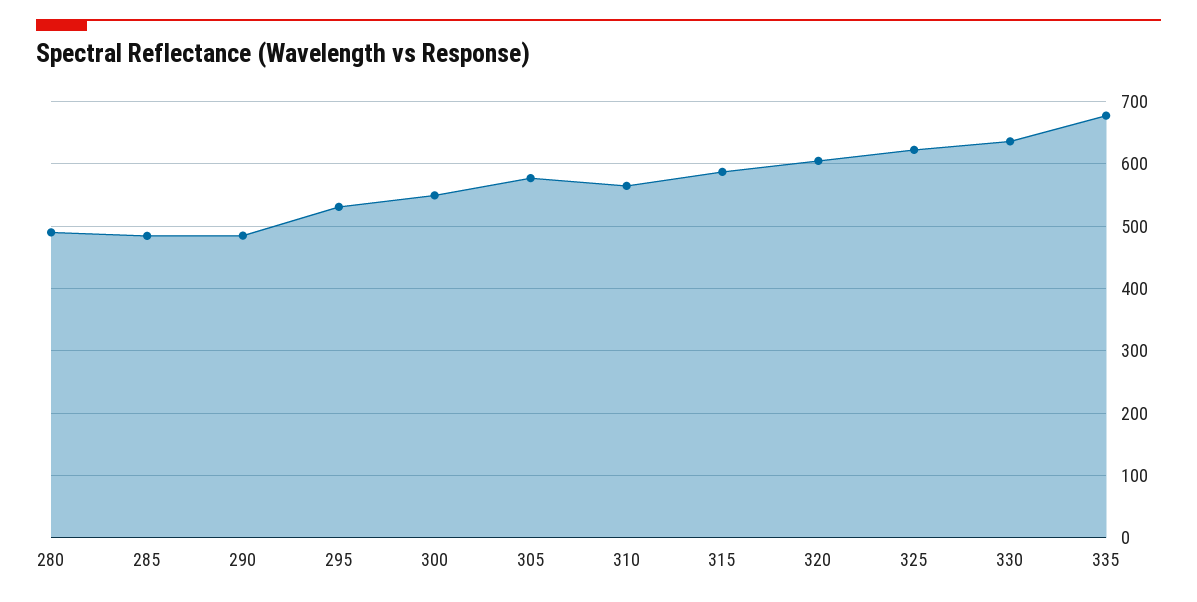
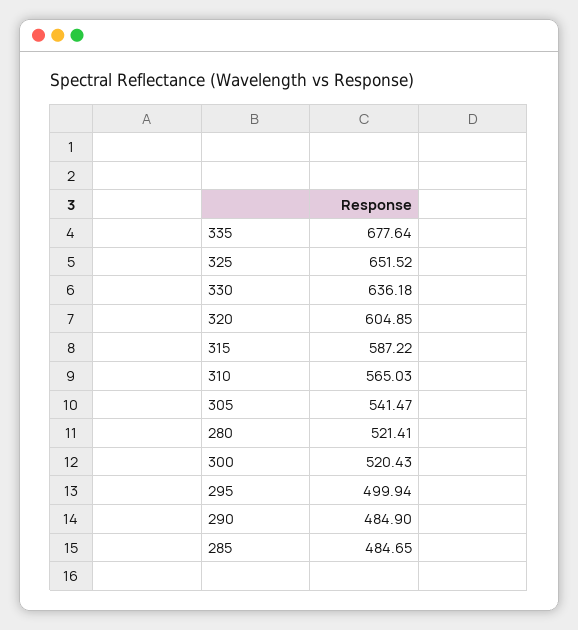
280: 490 -> 521.41
295: 530 -> 499.94
300: 550 -> 520.43
305: 580 -> 541.47
325: 620 -> 651.52

